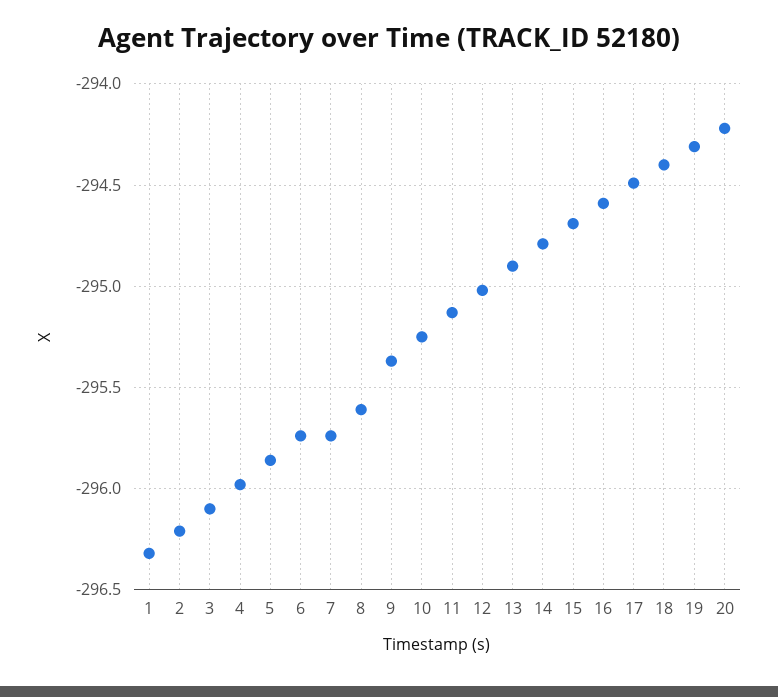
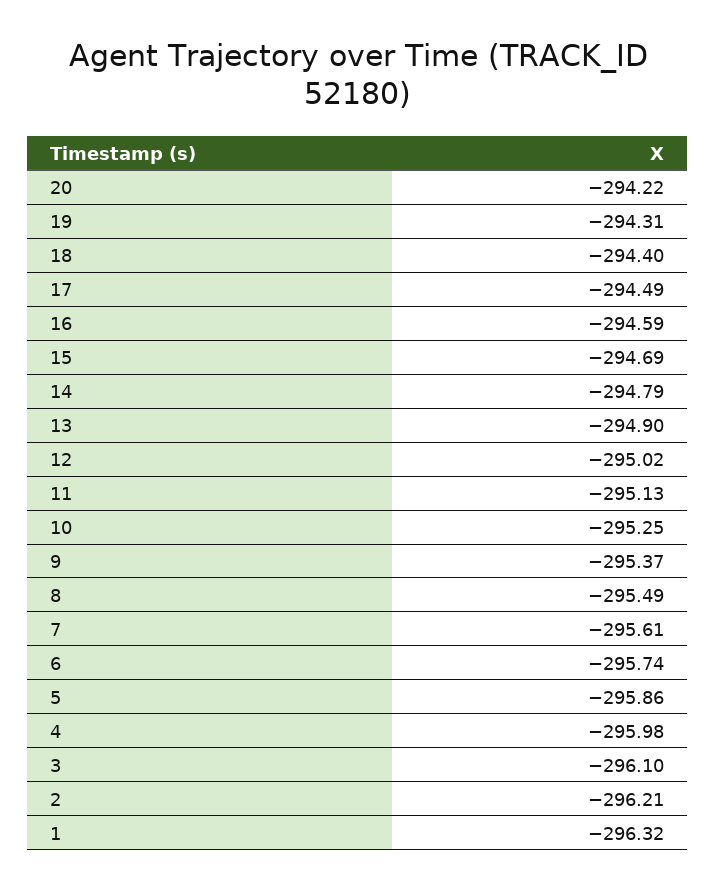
7: -295.75 -> -295.61
8: -295.6 -> -295.49

